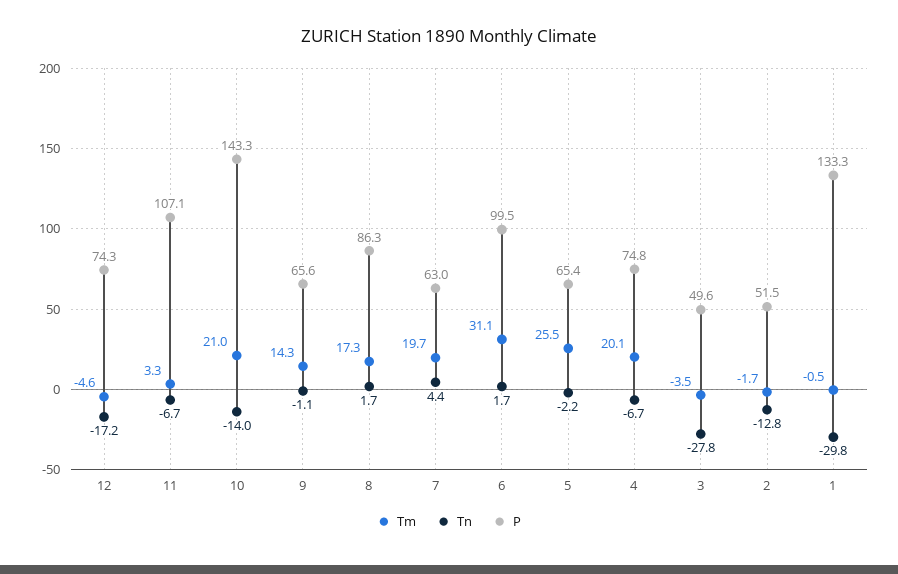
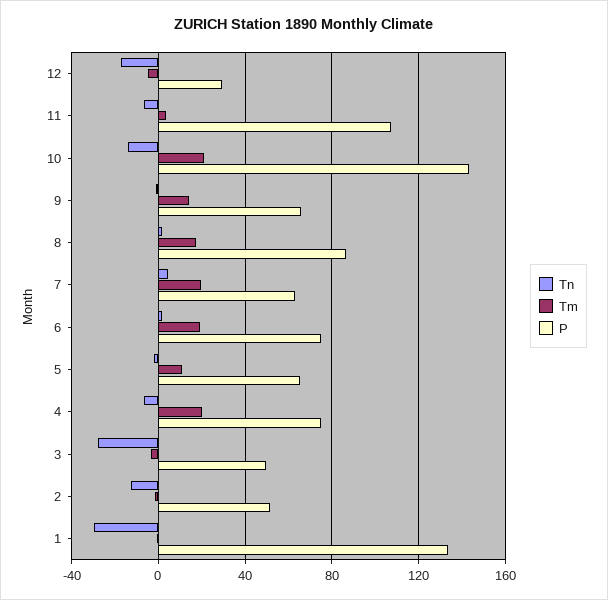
P, 12: 74.3 -> 30
Tm, 6: 31.1 -> 20
P, 6: 99.5 -> 75
Tm, 5: 25.5 -> 10

